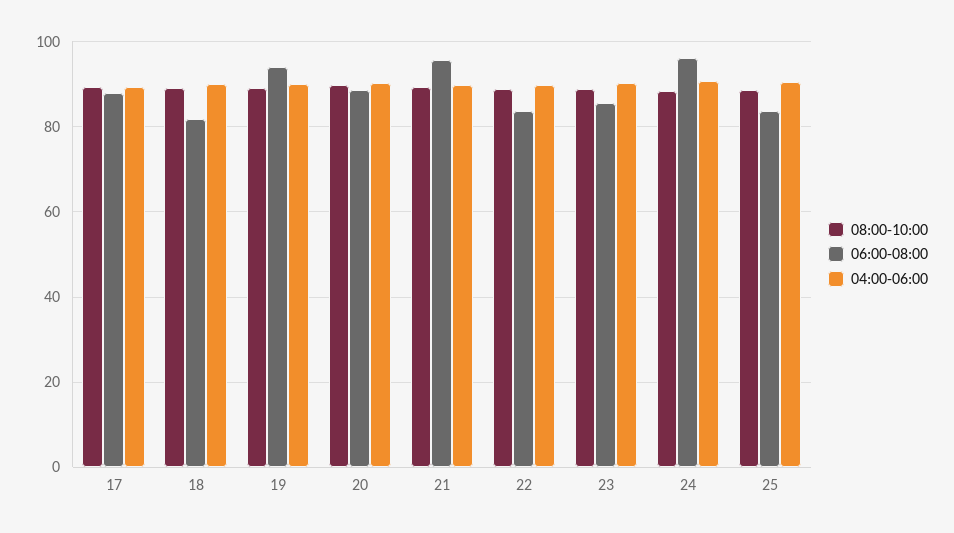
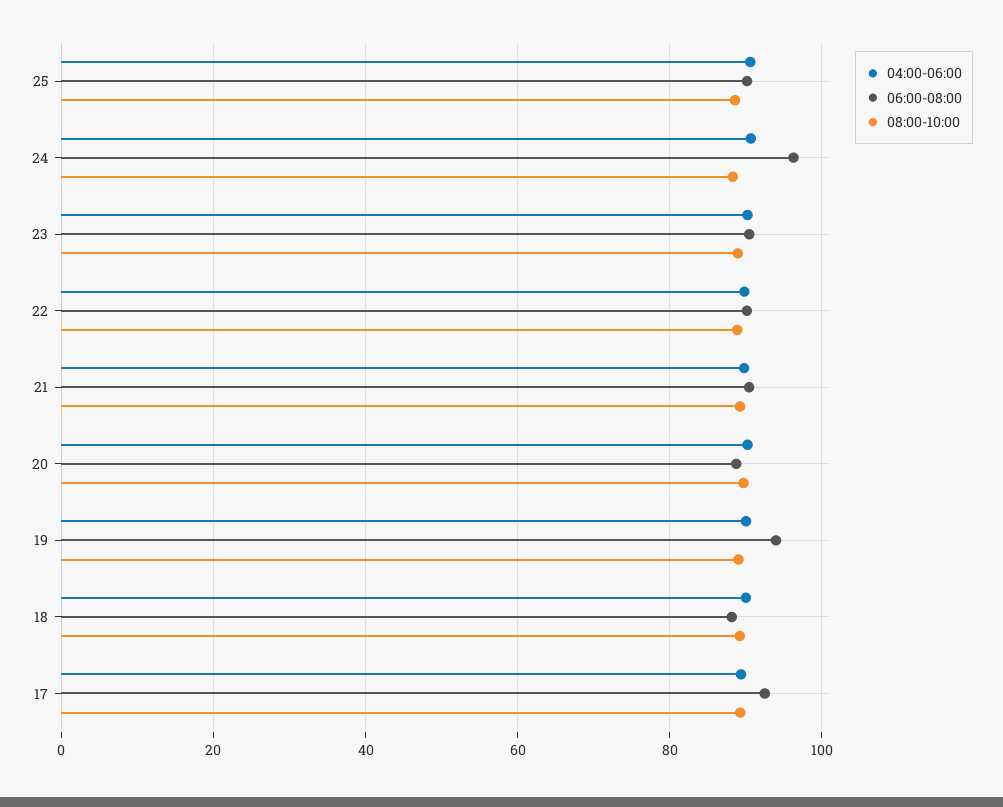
06:00-08:00, 17: 88 -> 92
06:00-08:00, 18: 82 -> 88
06:00-08:00, 21: 96 -> 90
06:00-08:00, 22: 84 -> 90
06:00-08:00, 23: 86 -> 90
06:00-08:00, 25: 84 -> 90

